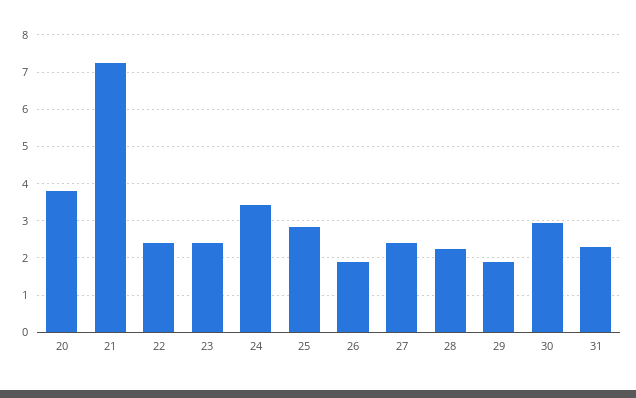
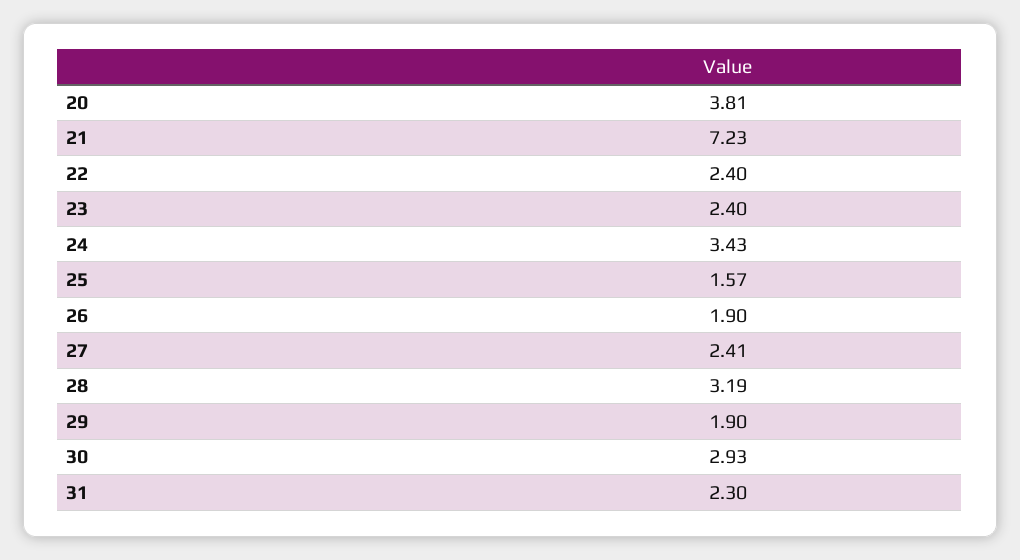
25: 2.8 -> 1.57
28: 2.2 -> 3.19

